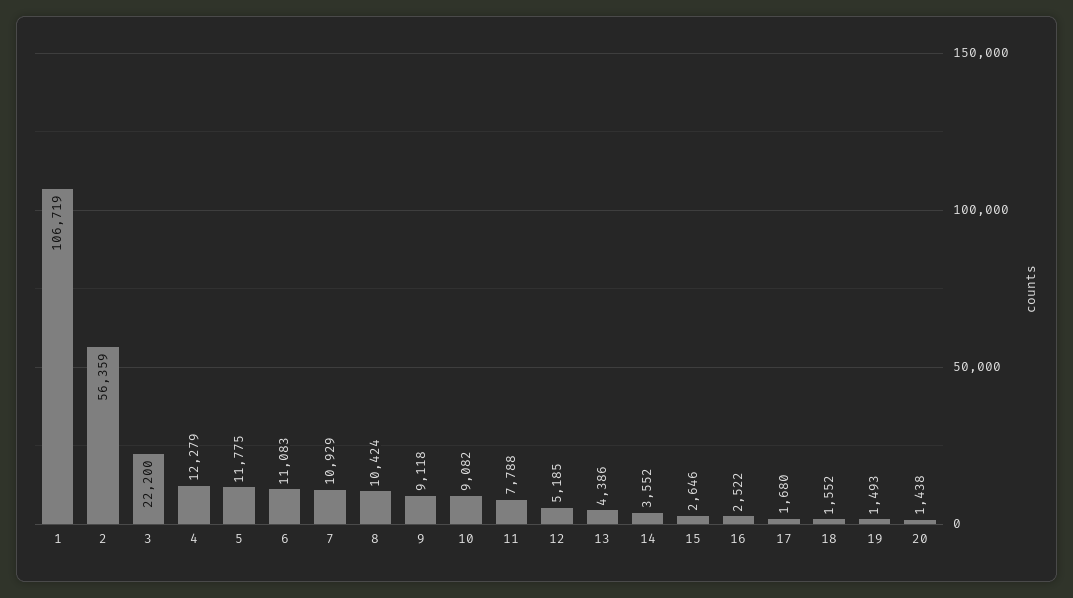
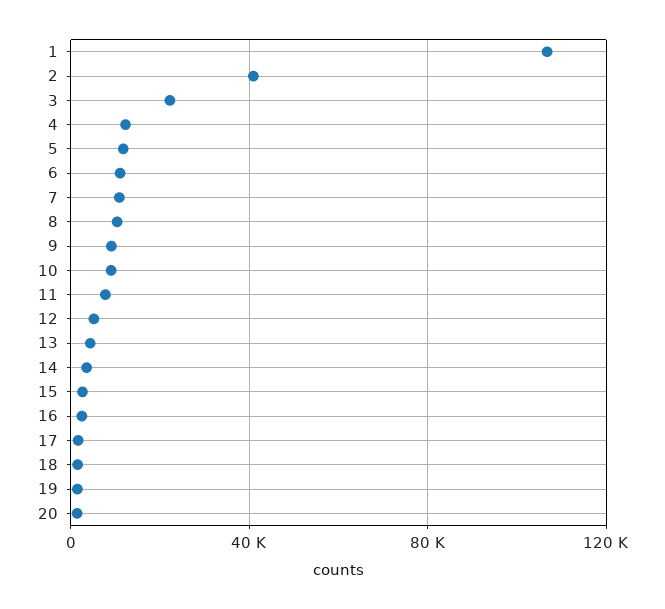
2: 56359 -> 40000

